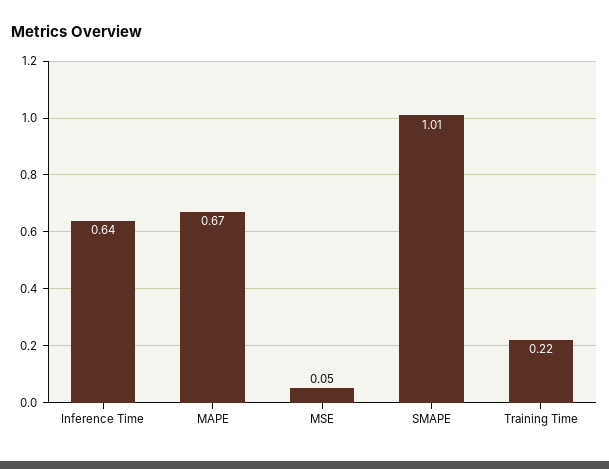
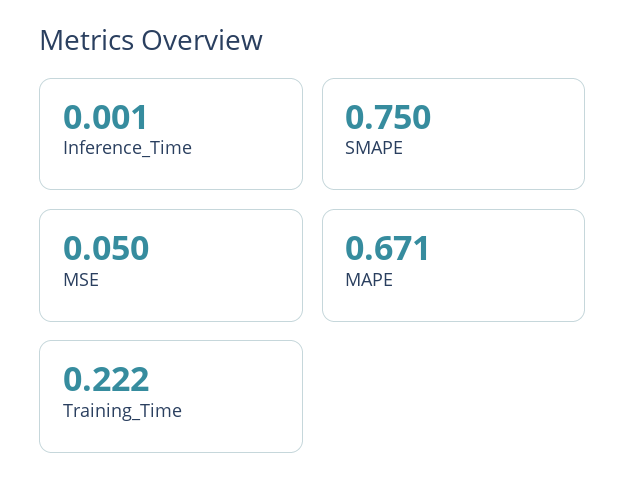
Inference Time: 0.64 -> 0.001
SMAPE: 1.01 -> 0.75

